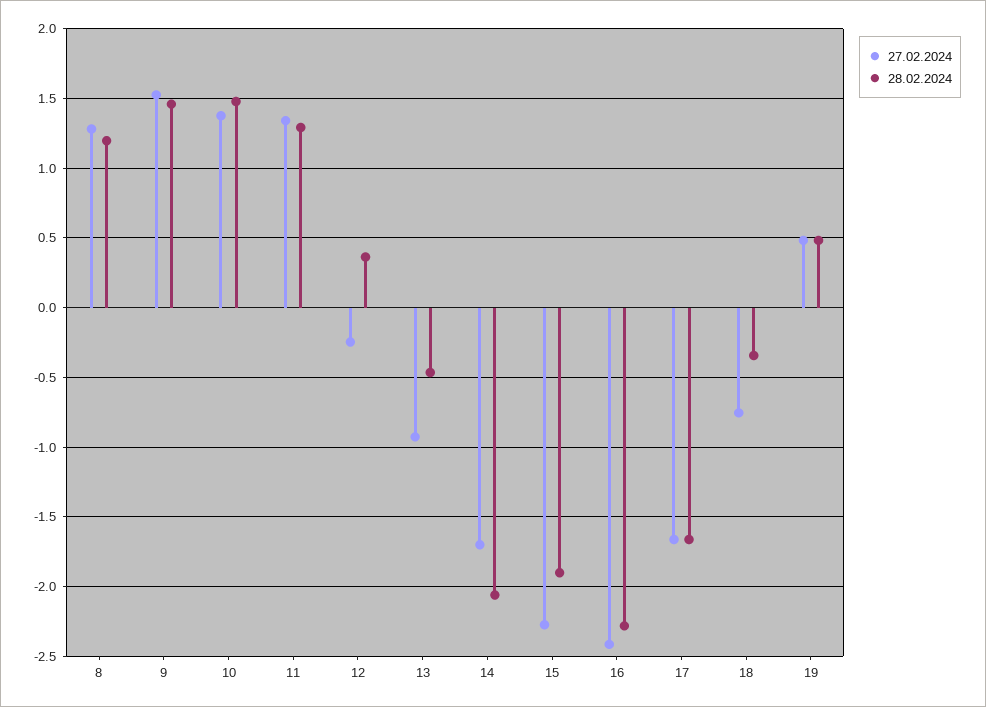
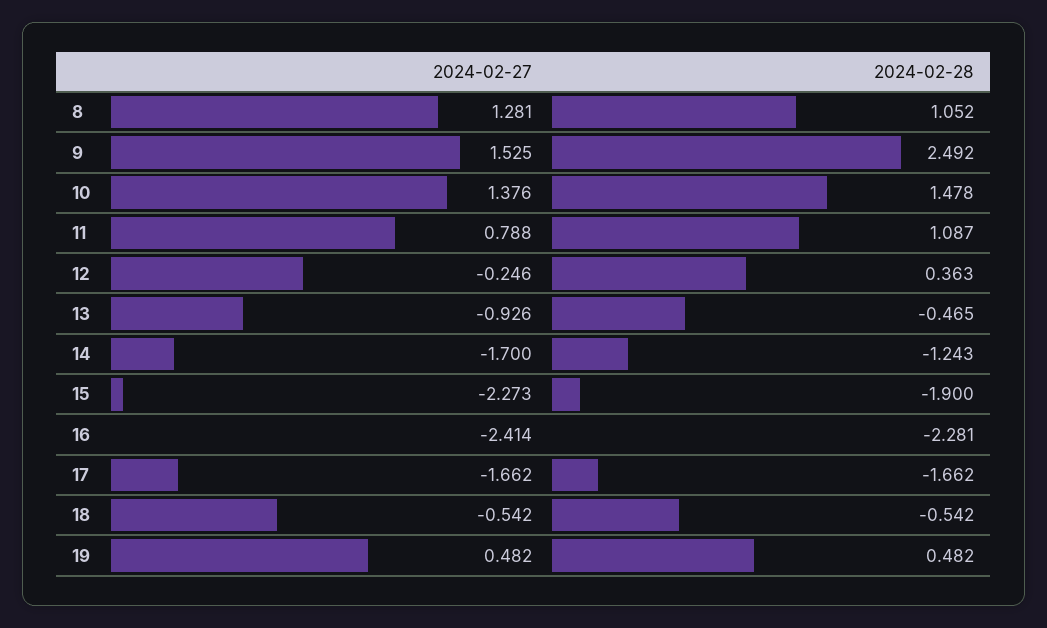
28.02.2024, 8: 1.2 -> 1.052
28.02.2024, 9: 1.45 -> 2.492
27.02.2024, 11: 1.35 -> 0.788
28.02.2024, 11: 1.3 -> 1.087
28.02.2024, 14: -2.05 -> -1.243
27.02.2024, 18: -0.75 -> -0.542
28.02.2024, 18: -0.35 -> -0.542

